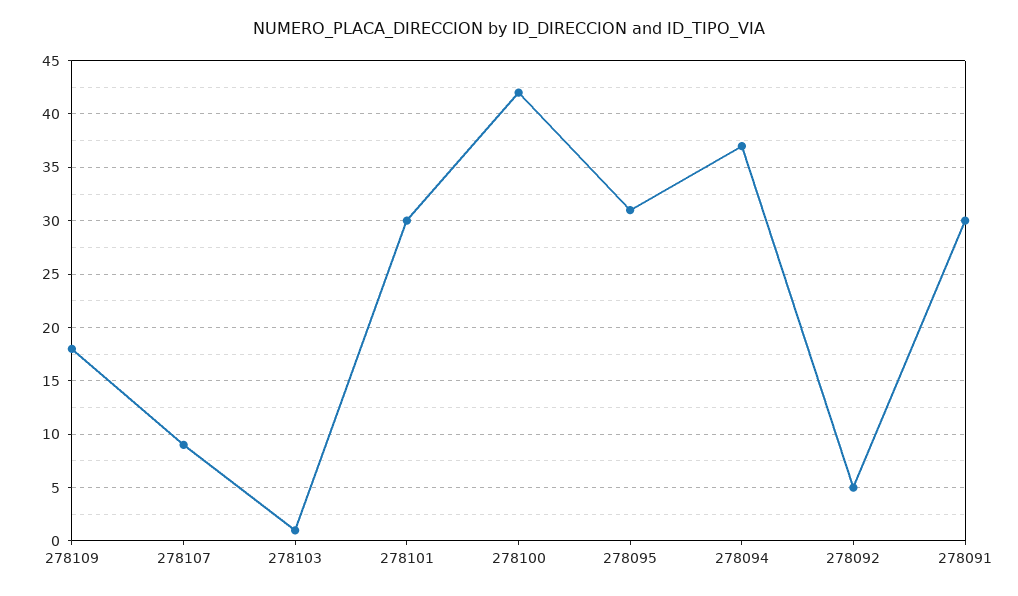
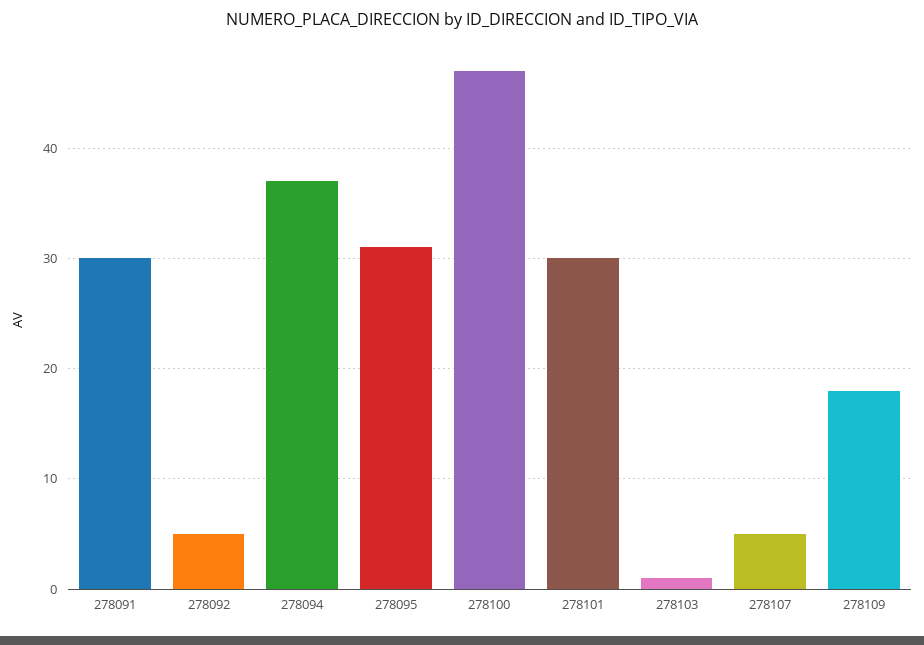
278107: 9 -> 5
278100: 42 -> 47

